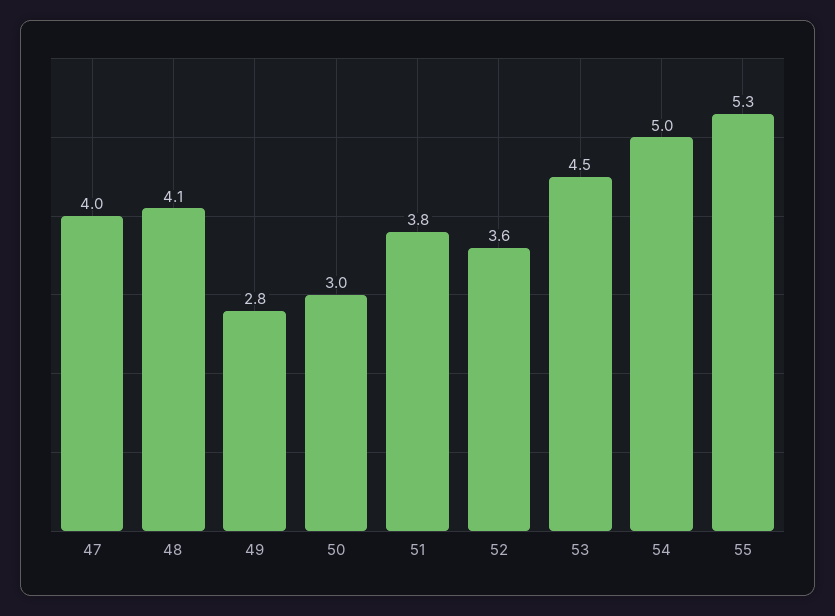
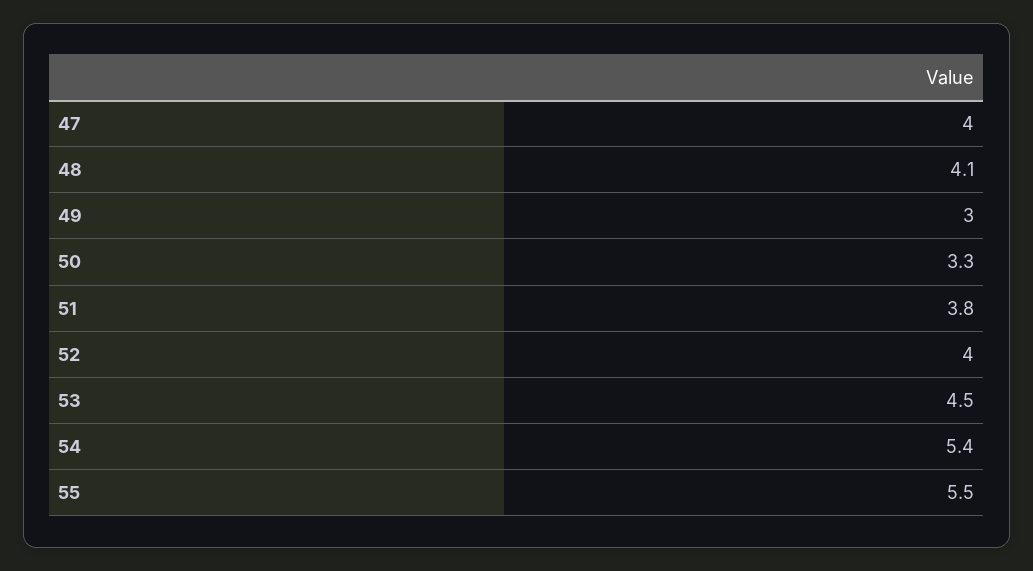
49: 2.8 -> 3
50: 3 -> 3.3
52: 3.6 -> 4
54: 5 -> 5.4
55: 5.3 -> 5.5

